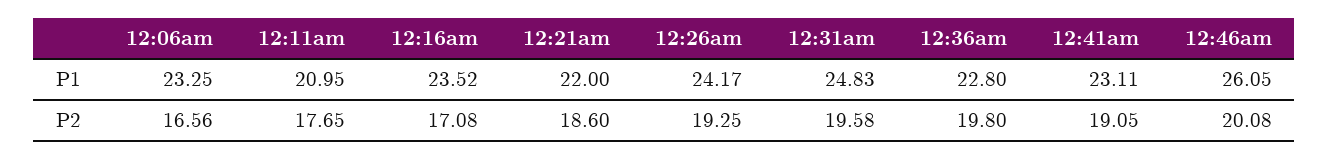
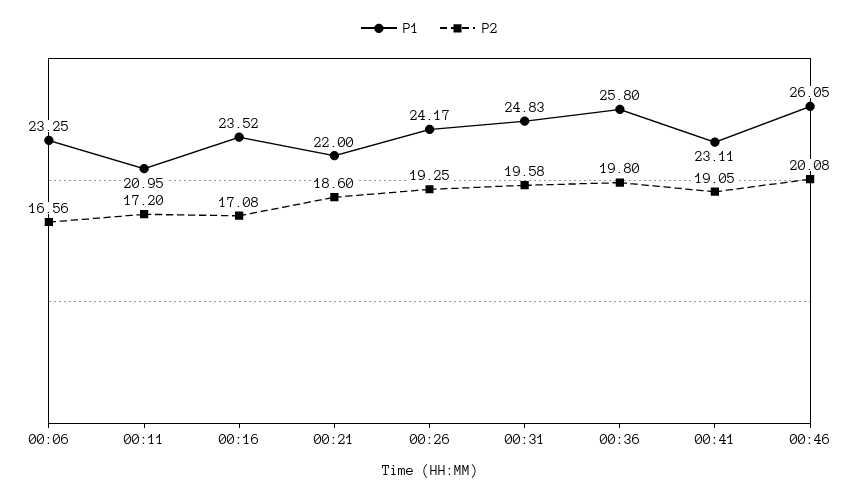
P1, 12:36am: 22.8 -> 25.8
P2, 12:11am: 17.65 -> 17.2

